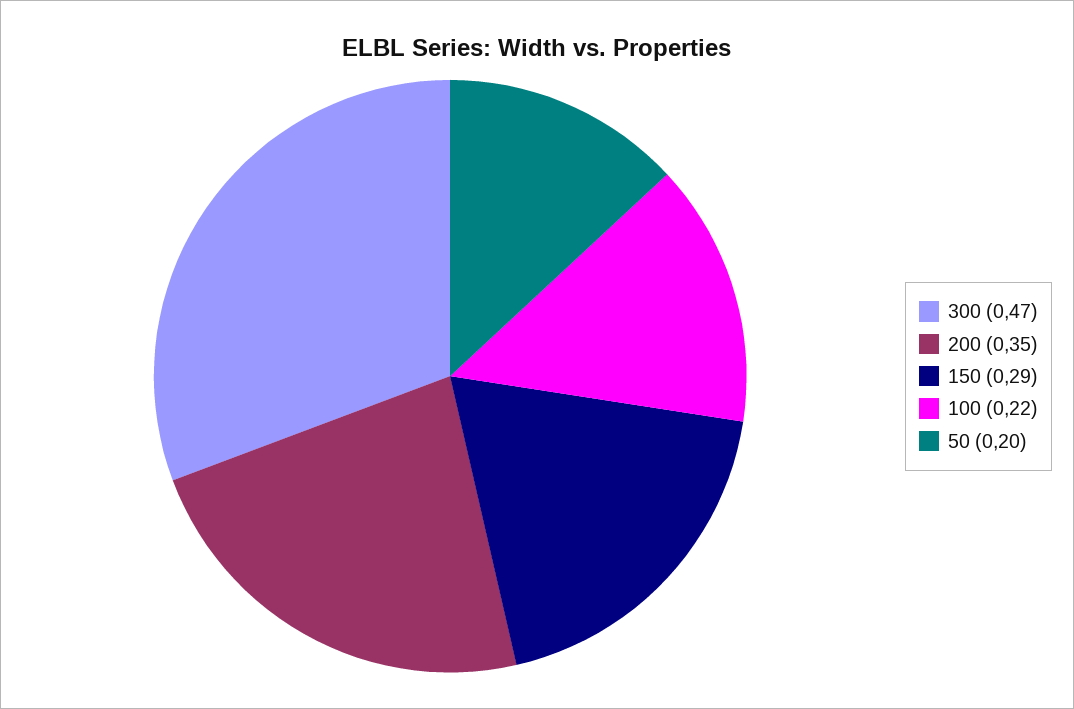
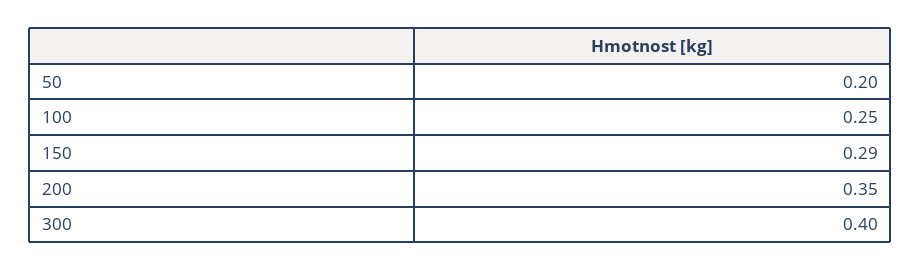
300: 0.47 -> 0.4
100: 0.22 -> 0.25

